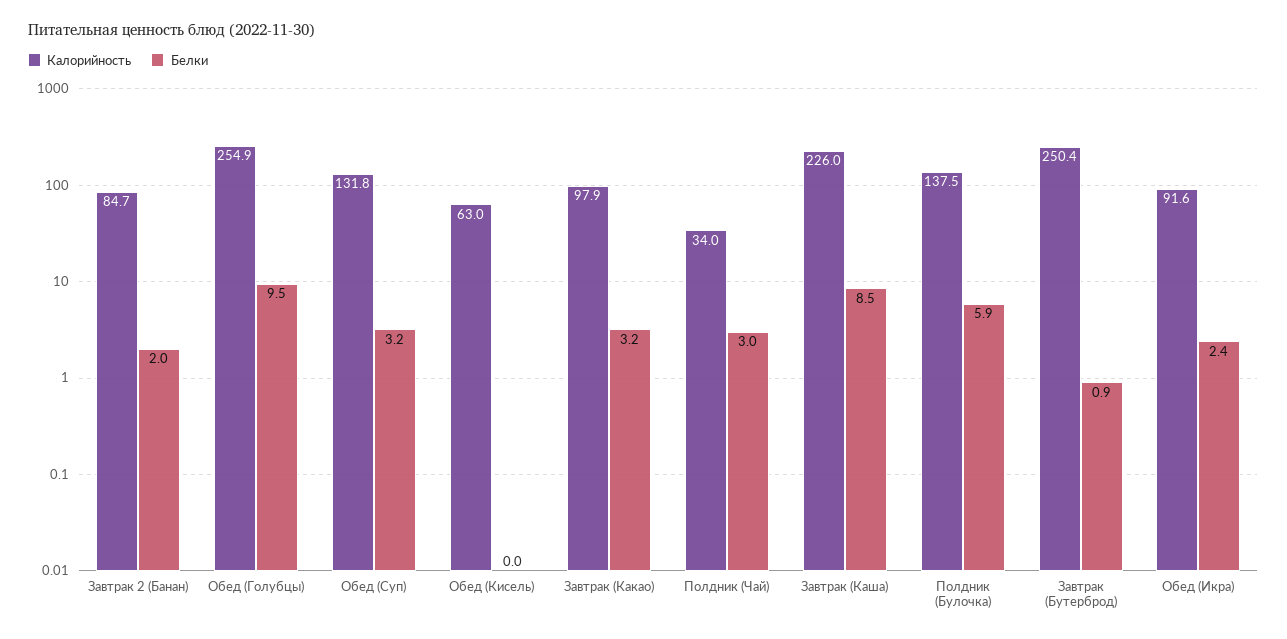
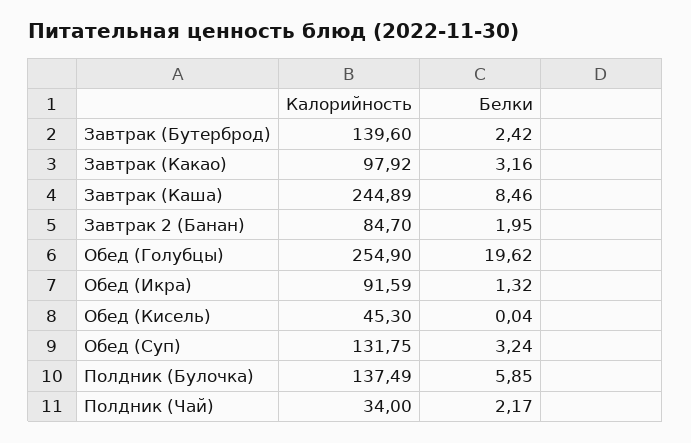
Белки, Обед (Голубцы): 9.5 -> 19.62
Калорийность, Обед (Кисель): 63 -> 45.3
Белки, Полдник (Чай): 3 -> 2.17
Калорийность, Завтрак (Каша): 226 -> 244.89
Калорийность, Завтрак (Бутерброд): 250.4 -> 139.6
Белки, Завтрак (Бутерброд): 0.9 -> 2.42
Белки, Обед (Икра): 2.4 -> 1.32

